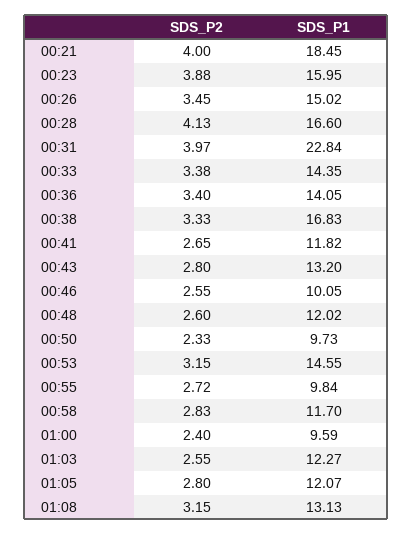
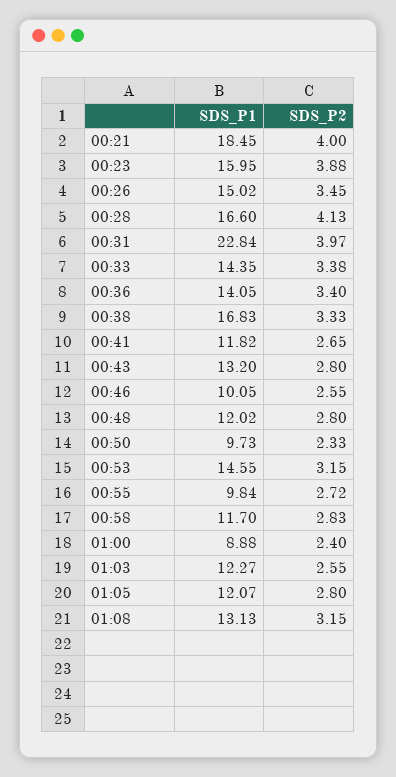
SDS_P2, 00:48: 2.6 -> 2.8
SDS_P1, 01:00: 9.59 -> 8.88

